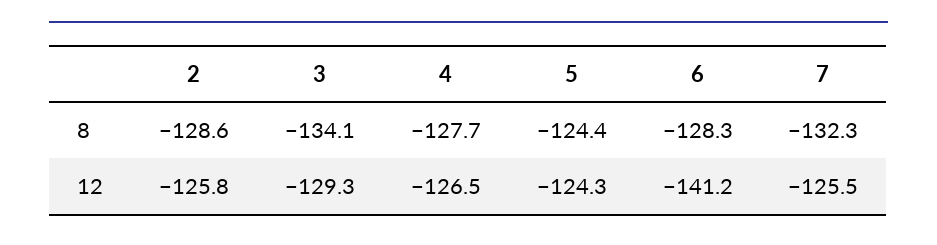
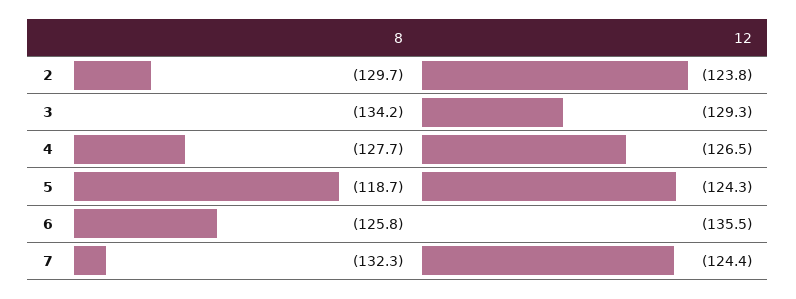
2, 8: -128.6 -> -129.7
3, 8: -134.1 -> -134.2
5, 8: -124.4 -> -118.7
6, 8: -128.3 -> -125.8
2, 12: -125.8 -> -123.8
6, 12: -141.2 -> -135.5
7, 12: -125.5 -> -124.4

